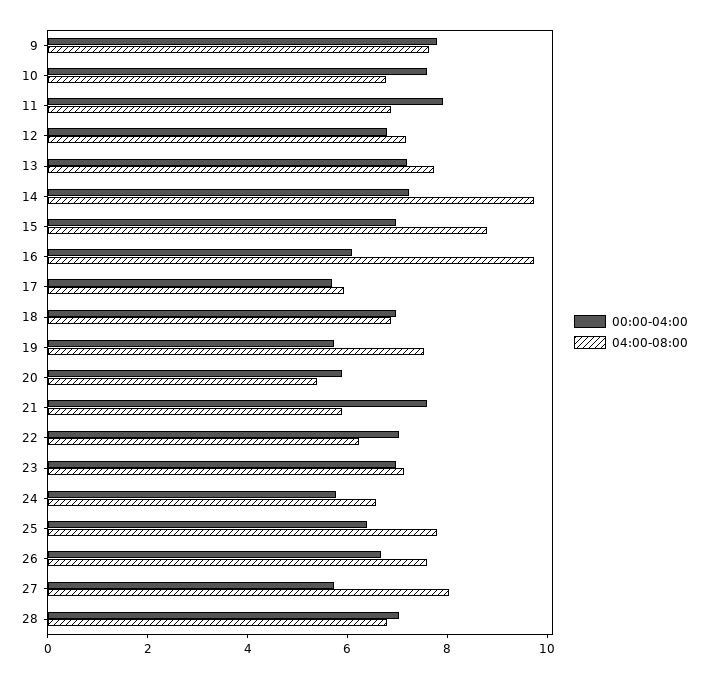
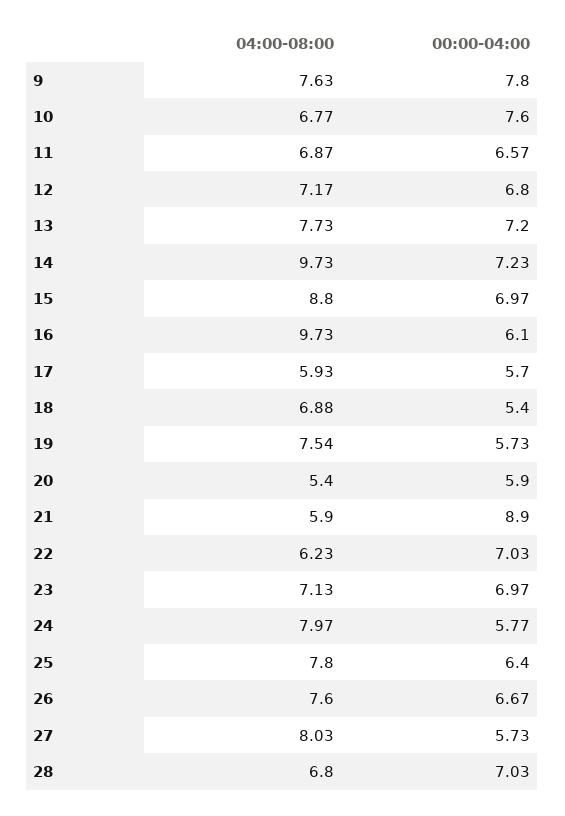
00:00-04:00, 11: 8 -> 6.57
00:00-04:00, 18: 7 -> 5.4
00:00-04:00, 21: 7.5 -> 8.9
04:00-08:00, 24: 6.5 -> 7.97

